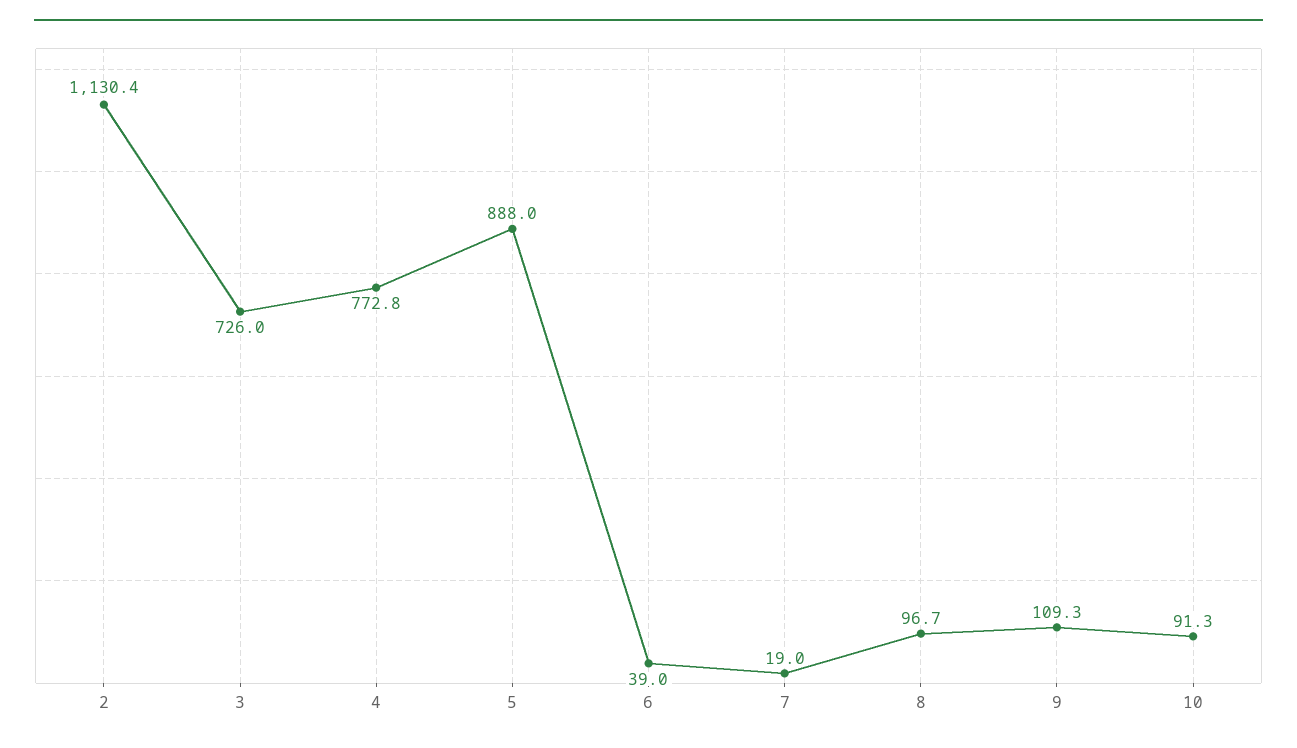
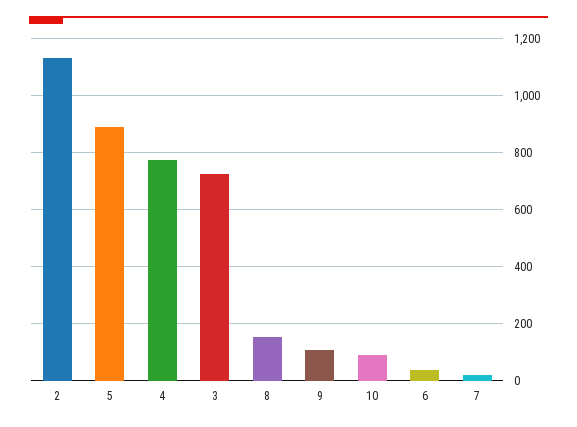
8: 96.7 -> 150

